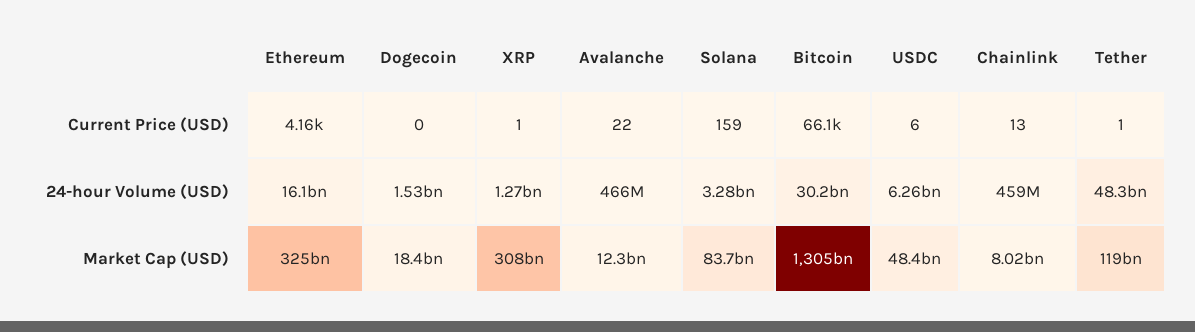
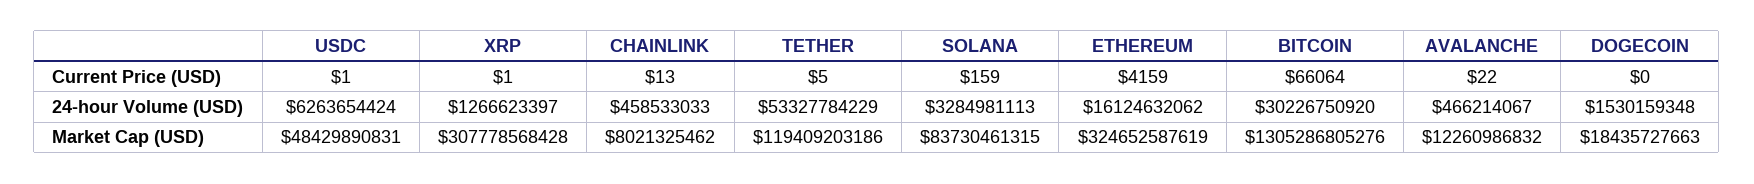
USDC, Current Price (USD): 6 -> 1
Tether, Current Price (USD): 1 -> 5
Tether, 24-hour Volume (USD): 48300000000 -> 53327784229

